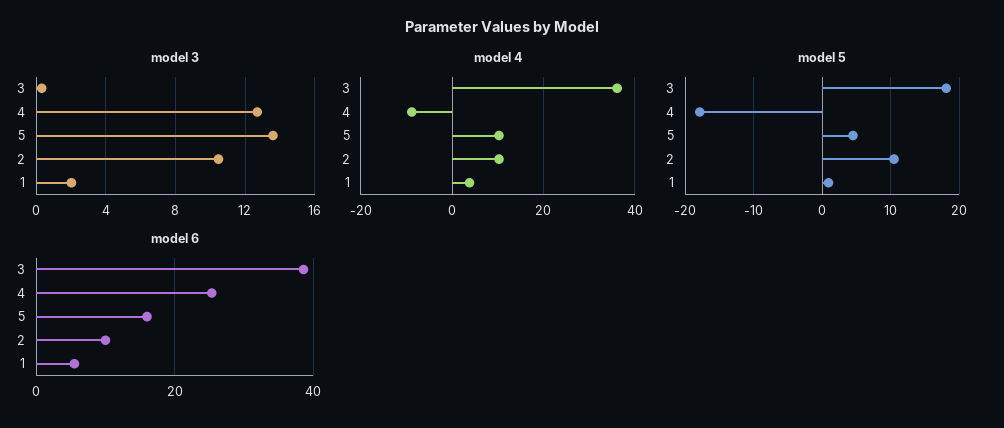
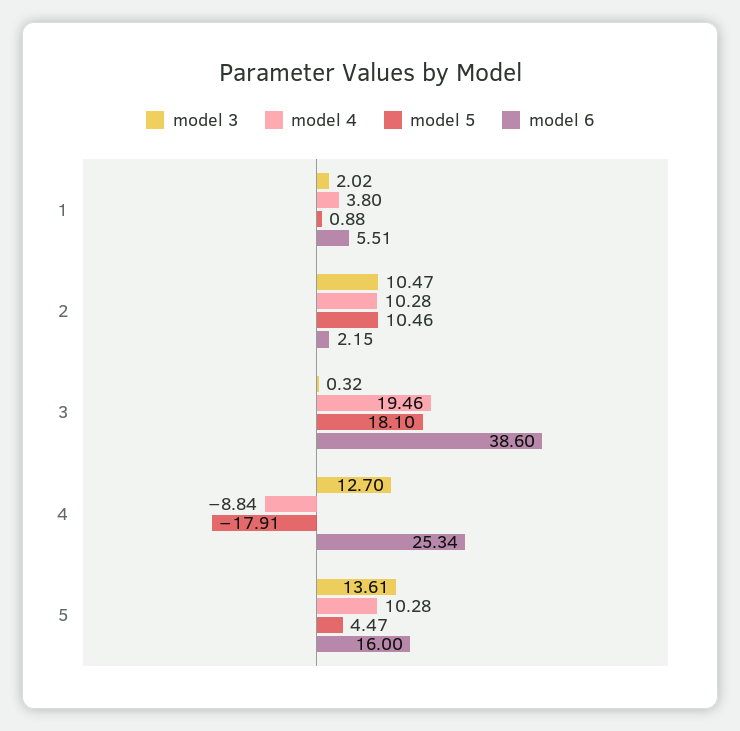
model 4, 3: 36 -> 19.46
model 6, 2: 10 -> 2.15

